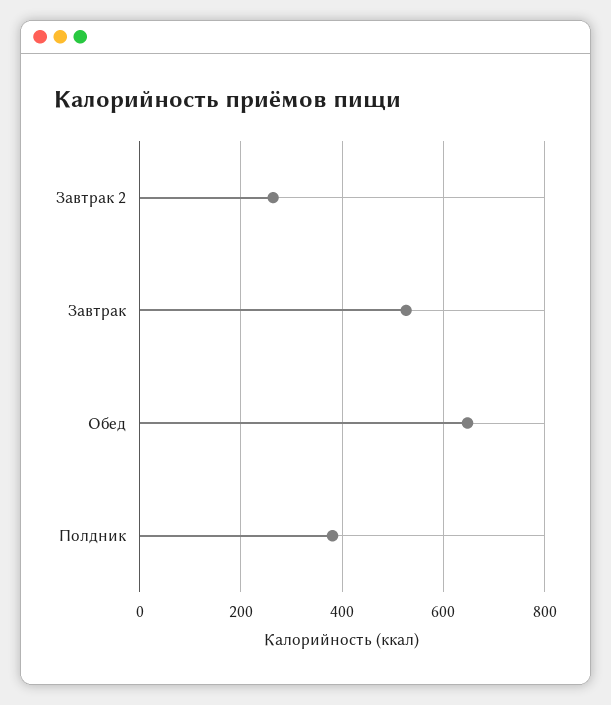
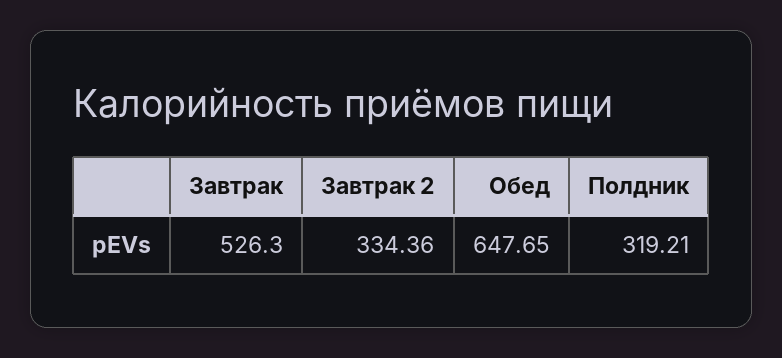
Завтрак 2: 260 -> 334.36
Полдник: 380 -> 319.21

